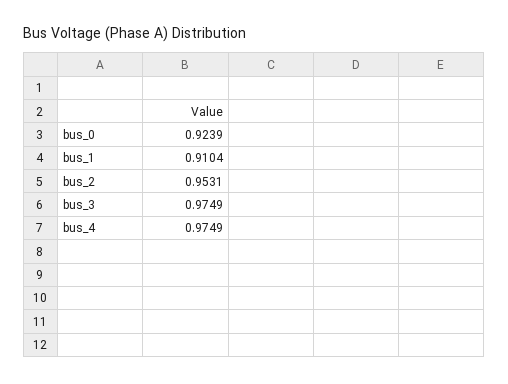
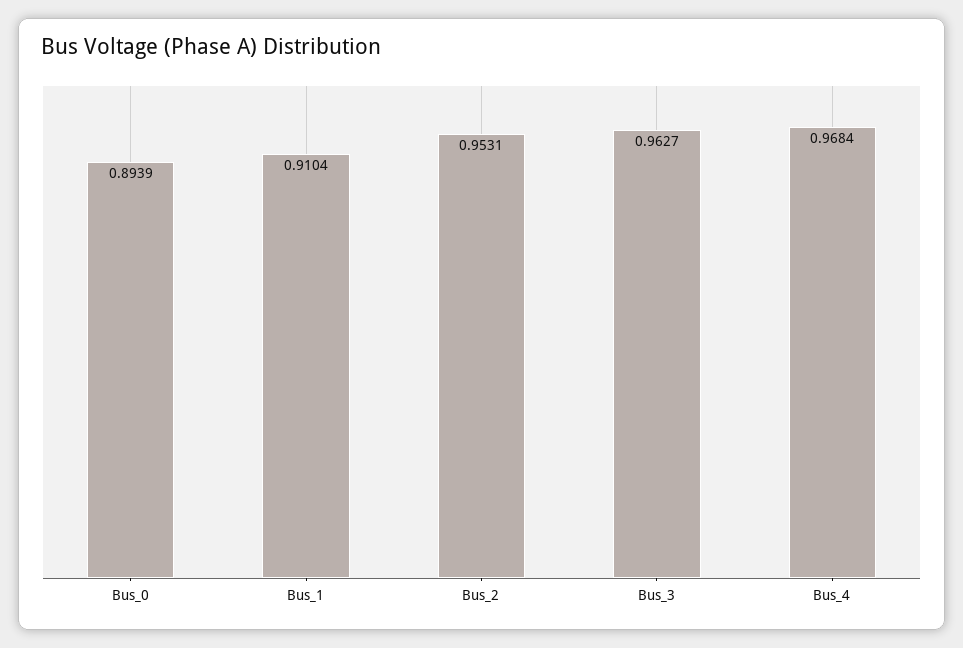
bus_0: 0.9239 -> 0.8939
bus_3: 0.9749 -> 0.9627
bus_4: 0.9749 -> 0.9684

